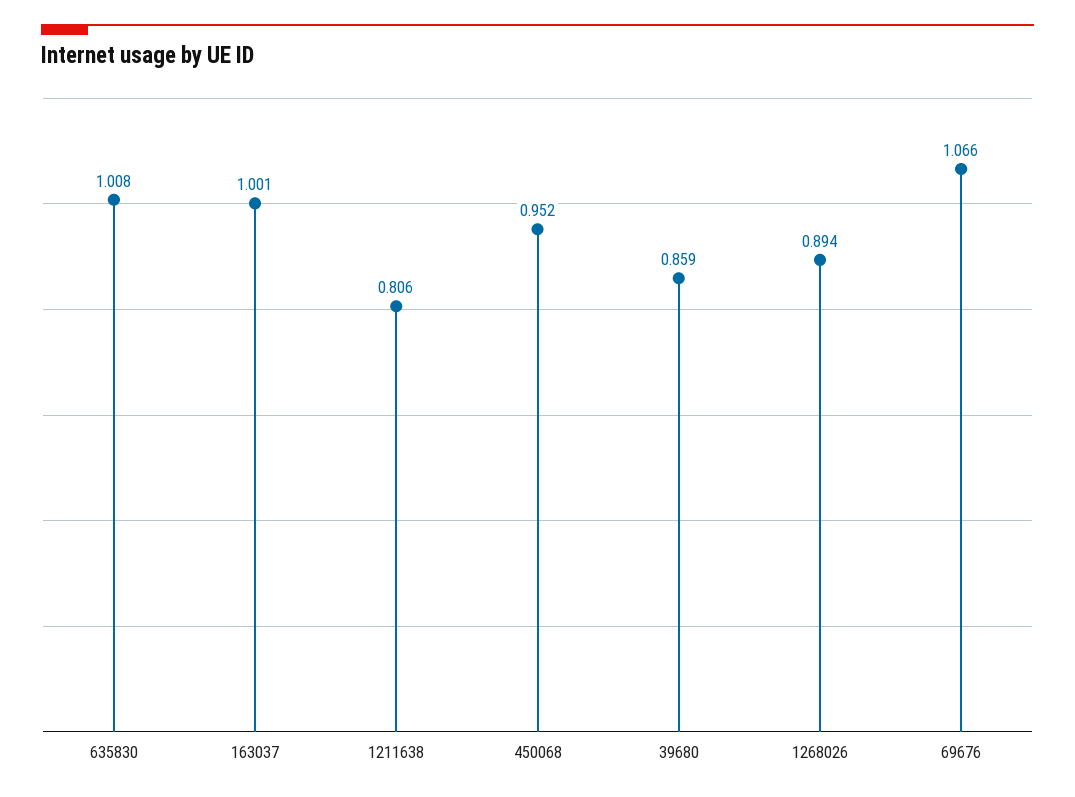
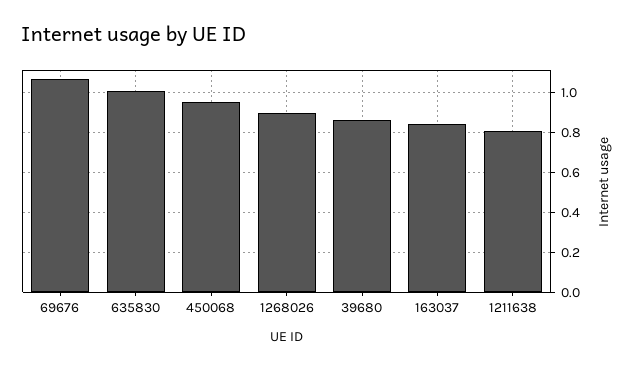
163037: 1.001 -> 0.85

